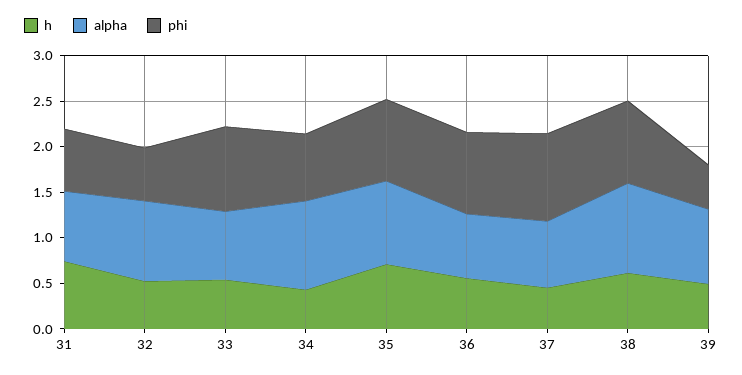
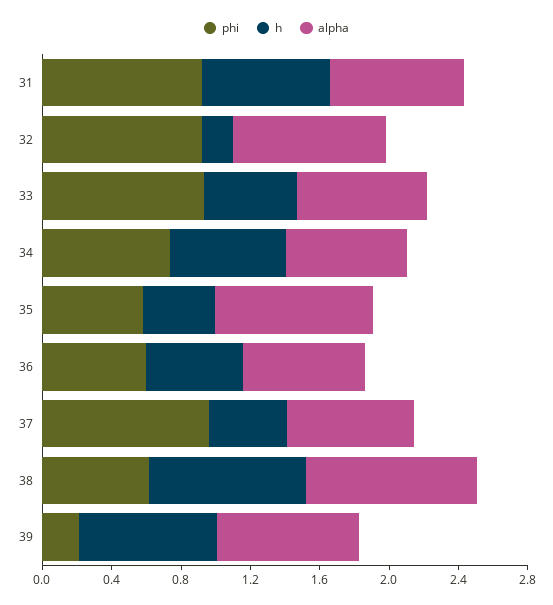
phi, 31: 0.7 -> 0.9
h, 32: 0.5 -> 0.2
phi, 32: 0.6 -> 0.9
h, 34: 0.4 -> 0.7
alpha, 34: 1 -> 0.7
h, 35: 0.7 -> 0.4
phi, 35: 0.9 -> 0.6
phi, 36: 0.9 -> 0.6
h, 38: 0.6 -> 0.9
phi, 38: 0.9 -> 0.6
h, 39: 0.5 -> 0.8
phi, 39: 0.5 -> 0.2

